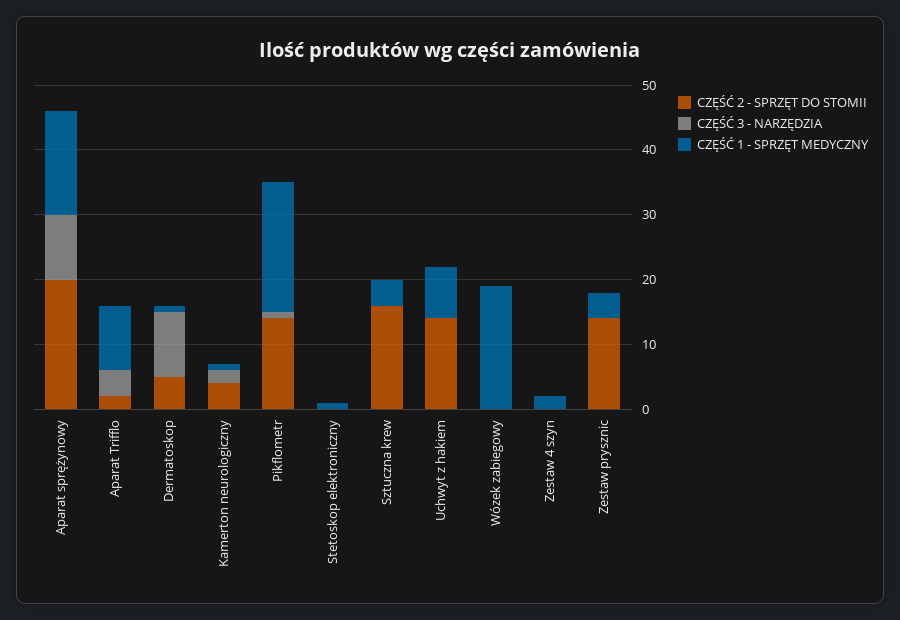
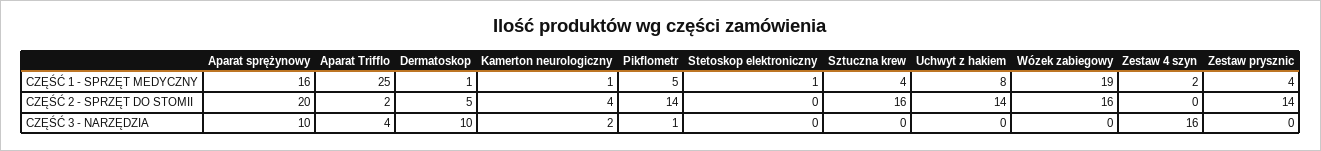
CZĘŚĆ 1 - SPRZĘT MEDYCZNY, Aparat Trifflo: 10 -> 25
CZĘŚĆ 1 - SPRZĘT MEDYCZNY, Pikflometr: 20 -> 5
CZĘŚĆ 2 - SPRZĘT DO STOMII, Wózek zabiegowy: 0 -> 16
CZĘŚĆ 3 - NARZĘDZIA, Zestaw 4 szyn: 0 -> 16

